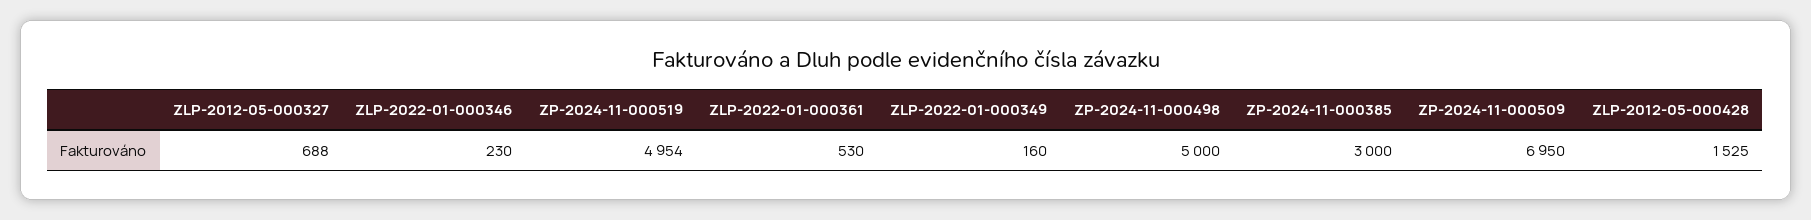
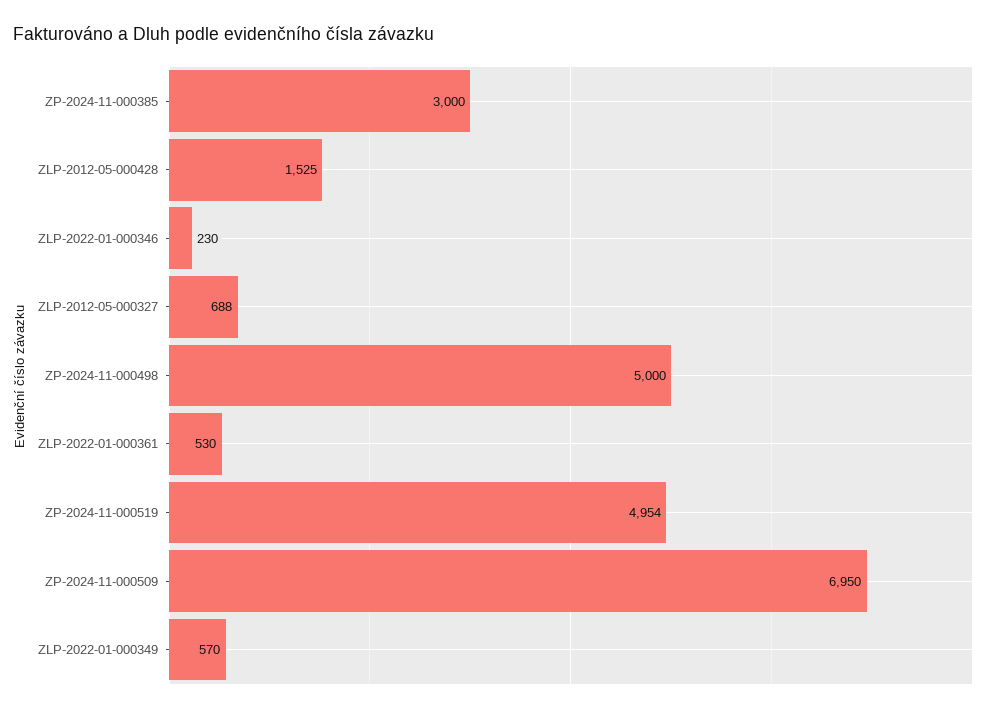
ZLP-2022-01-000349: 160 -> 570

